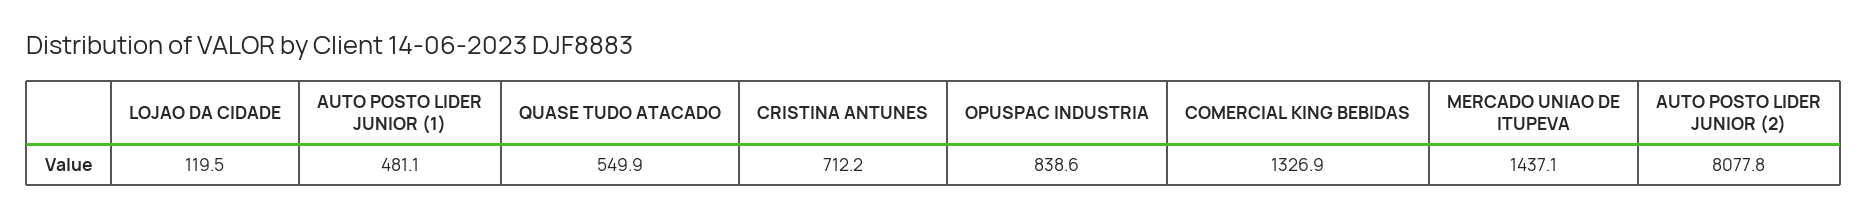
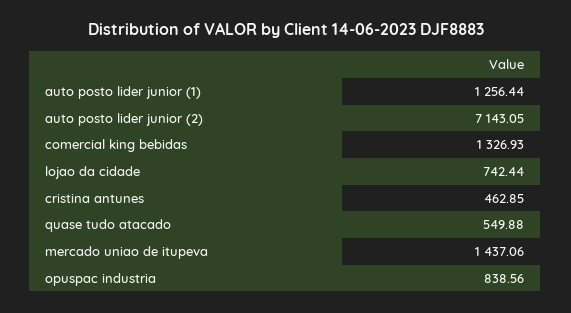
LOJAO DA CIDADE: 119.5 -> 742.44
AUTO POSTO LIDER JUNIOR (1): 481.1 -> 1256.44
CRISTINA ANTUNES: 712.2 -> 462.85
AUTO POSTO LIDER JUNIOR (2): 8077.8 -> 7143.05

